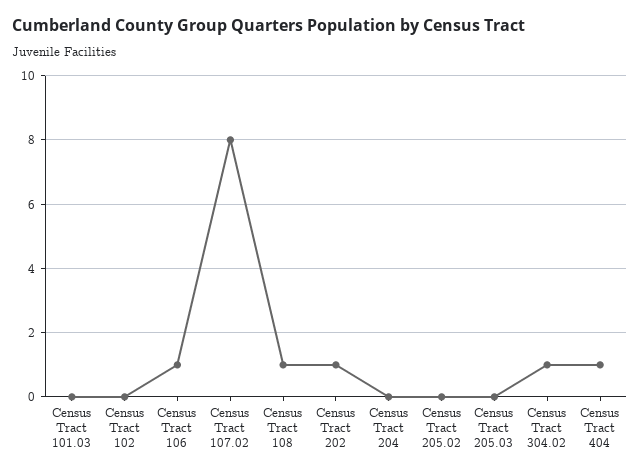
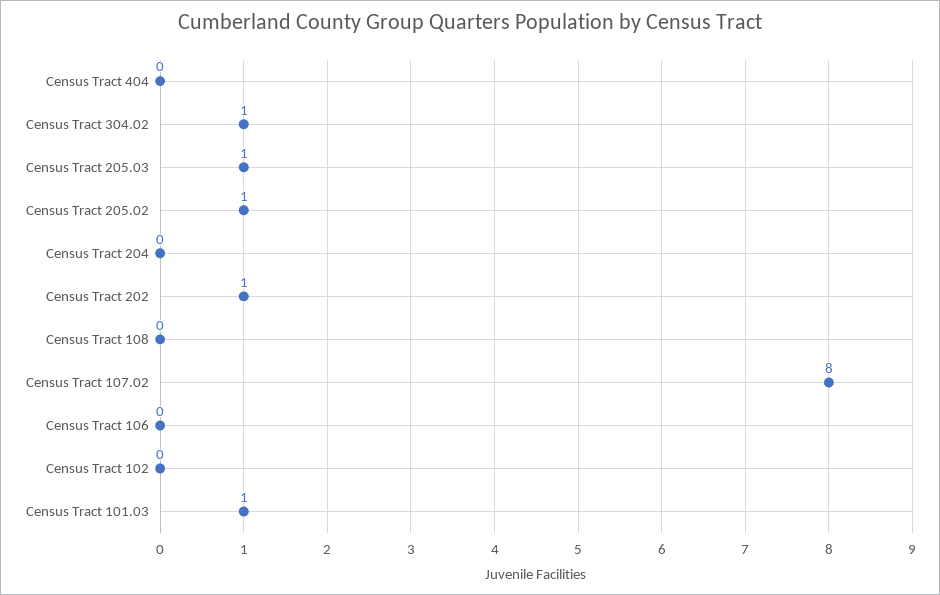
Census Tract 101.03: 0 -> 1
Census Tract 106: 1 -> 0
Census Tract 108: 1 -> 0
Census Tract 205.02: 0 -> 1
Census Tract 205.03: 0 -> 1
Census Tract 404: 1 -> 0

